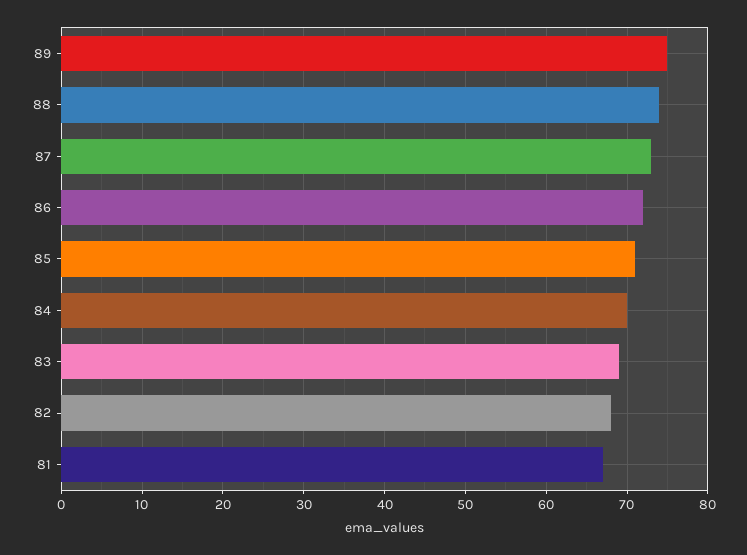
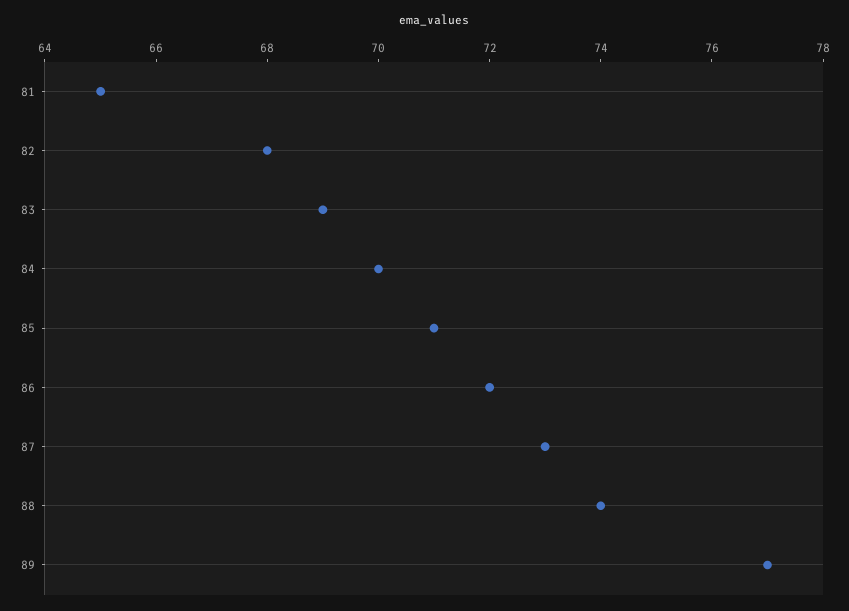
89: 75 -> 77
81: 67 -> 65

